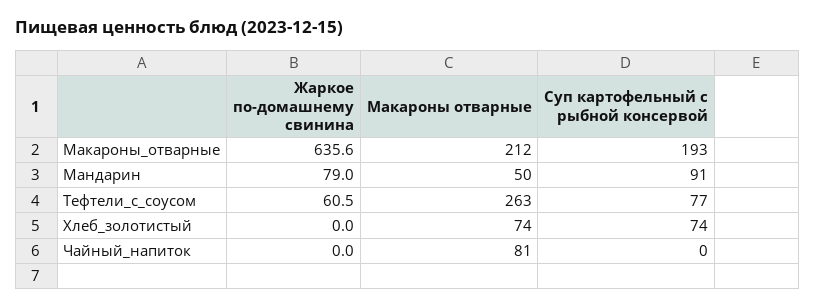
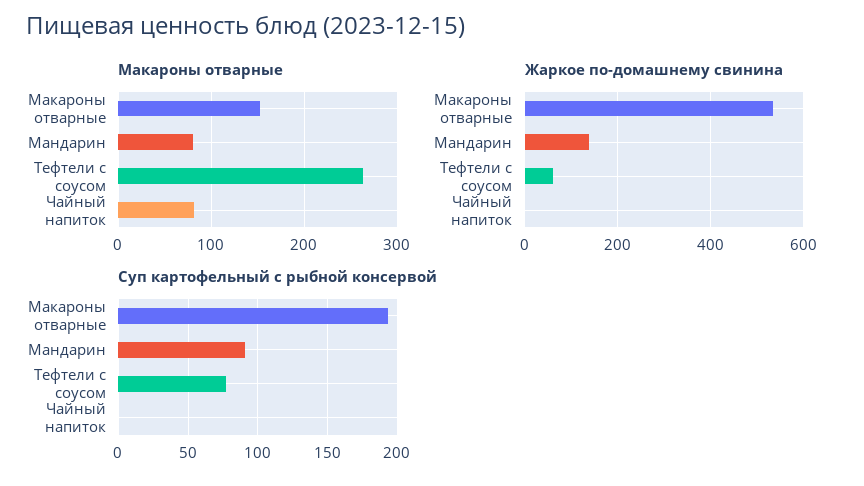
Жаркое по-домашнему свинина, Макароны_отварные: 635.6 -> 540
Макароны отварные, Макароны_отварные: 212 -> 150
Жаркое по-домашнему свинина, Мандарин: 79 -> 140
Макароны отварные, Мандарин: 50 -> 80
Жаркое по-домашнему свинина, Хлеб_золотистый: 0 -> none
Макароны отварные, Хлеб_золотистый: 74 -> none
Суп картофельный с рыбной консервой, Хлеб_золотистый: 74 -> none

